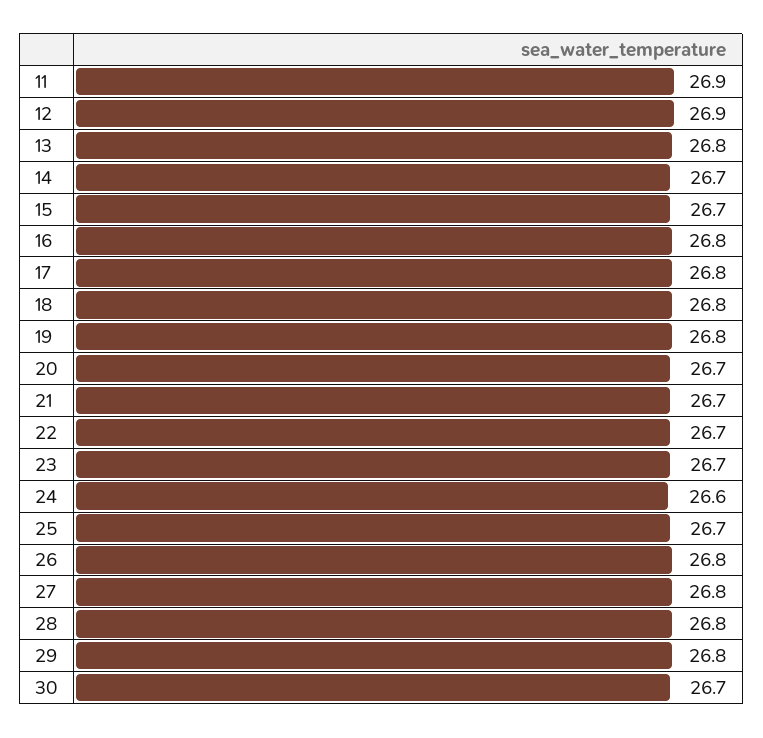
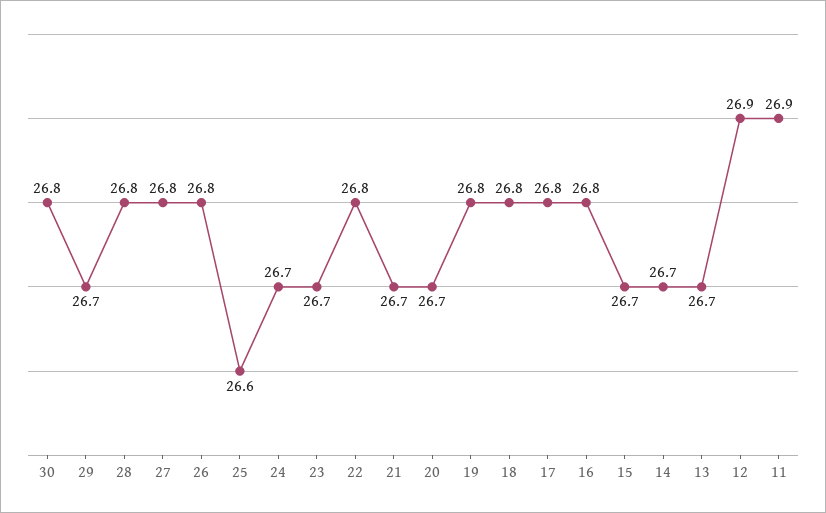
13: 26.8 -> 26.7
22: 26.7 -> 26.8
24: 26.6 -> 26.7
25: 26.7 -> 26.6
29: 26.8 -> 26.7
30: 26.7 -> 26.8

